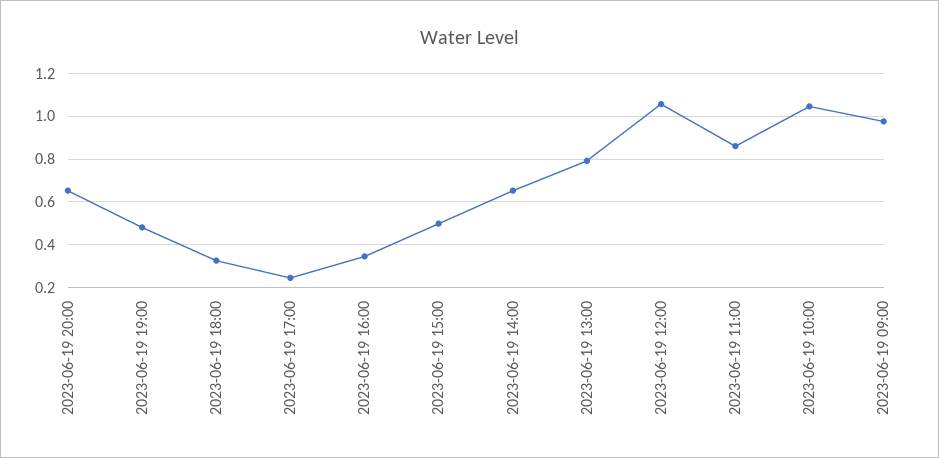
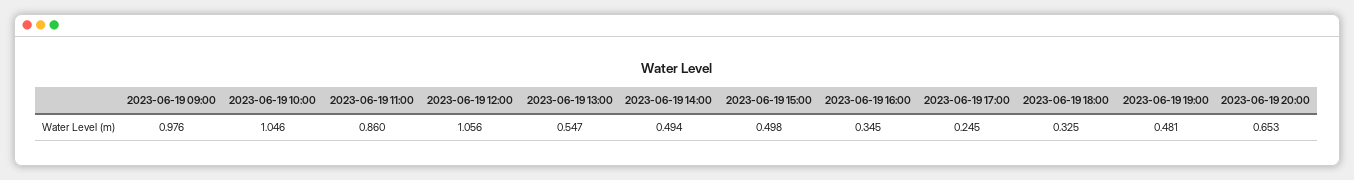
2023-06-19 14:00: 0.65 -> 0.494
2023-06-19 13:00: 0.8 -> 0.547

